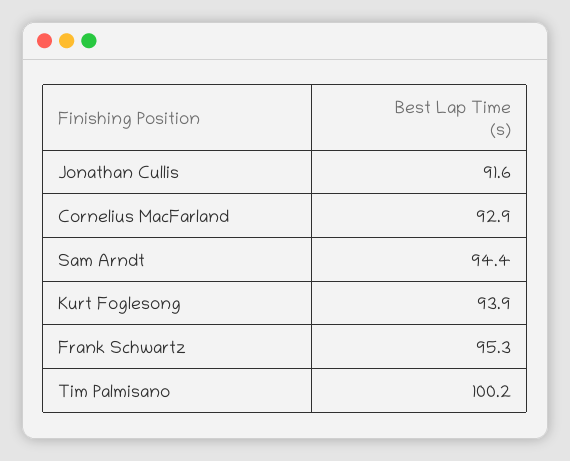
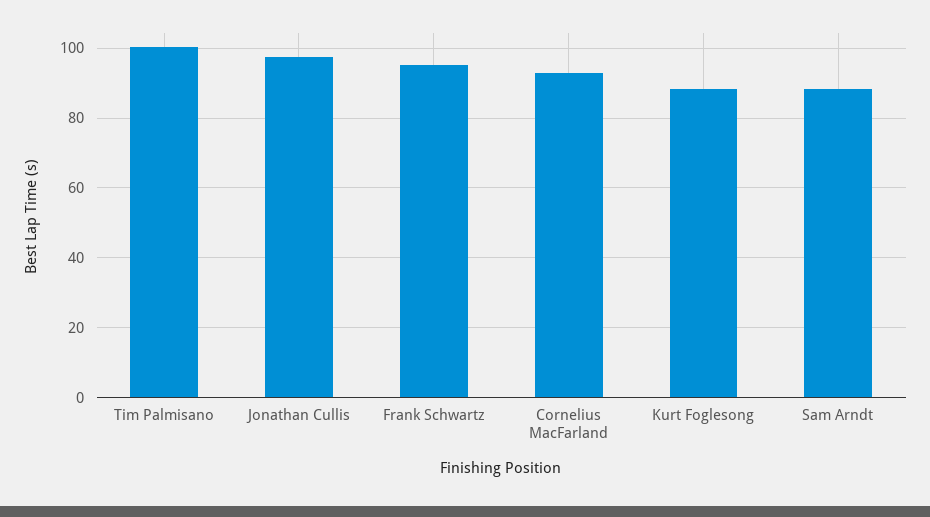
Jonathan Cullis: 91.6 -> 98
Sam Arndt: 94.4 -> 88
Kurt Foglesong: 93.9 -> 88

